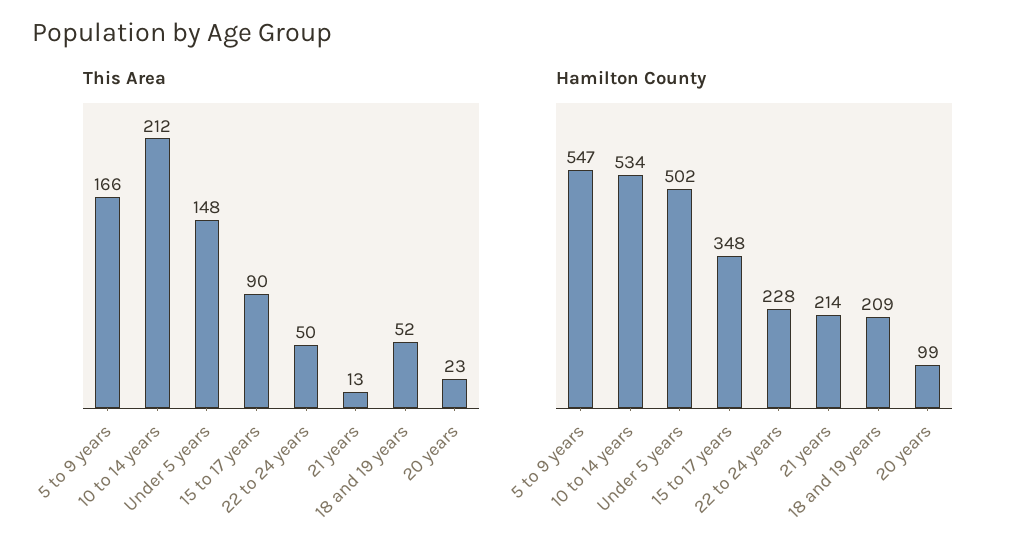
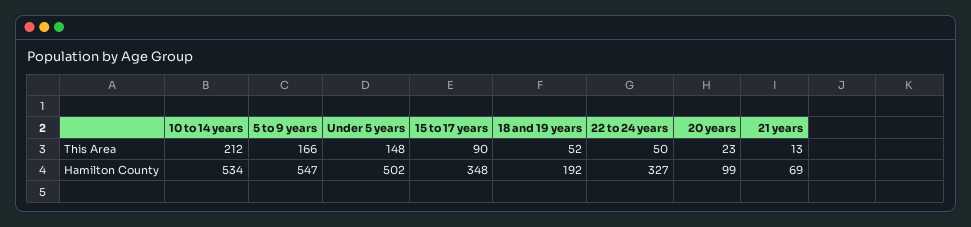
Hamilton County, 22 to 24 years: 228 -> 327
Hamilton County, 21 years: 214 -> 69
Hamilton County, 18 and 19 years: 209 -> 192

